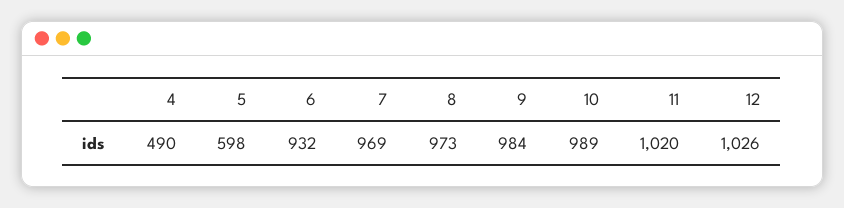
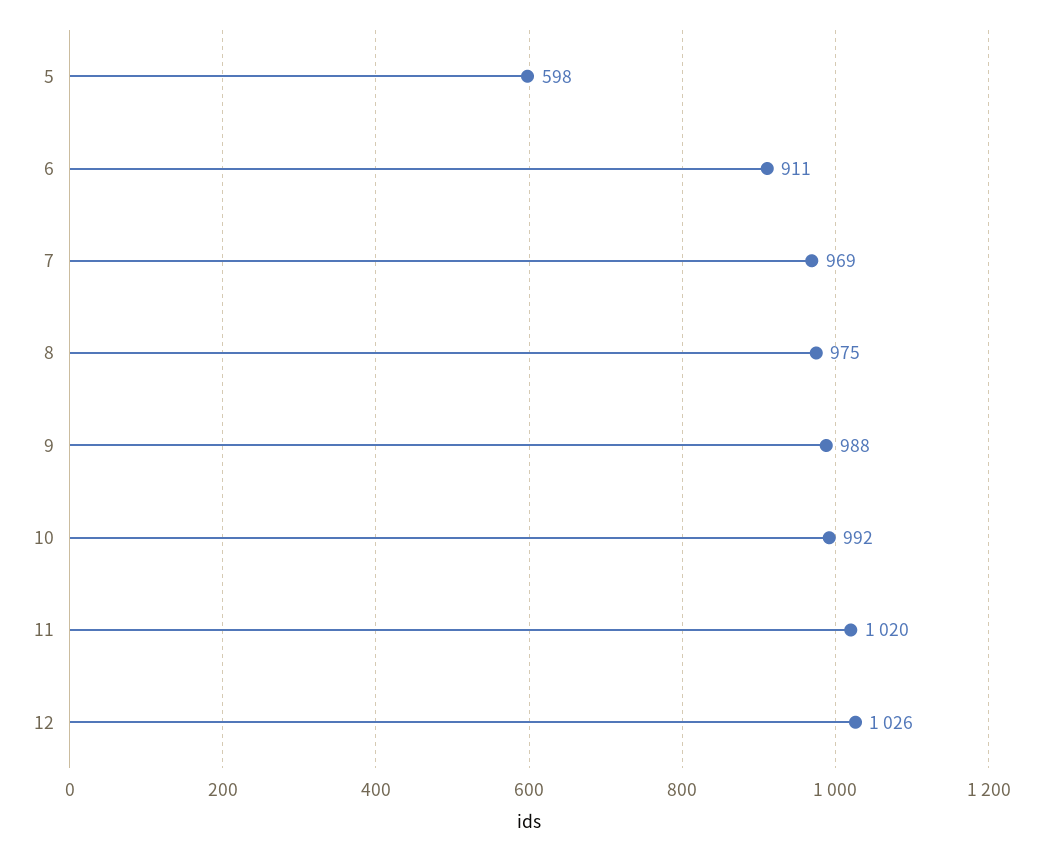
4: 490 -> none
6: 932 -> 911
8: 973 -> 975
9: 984 -> 988
10: 989 -> 992

